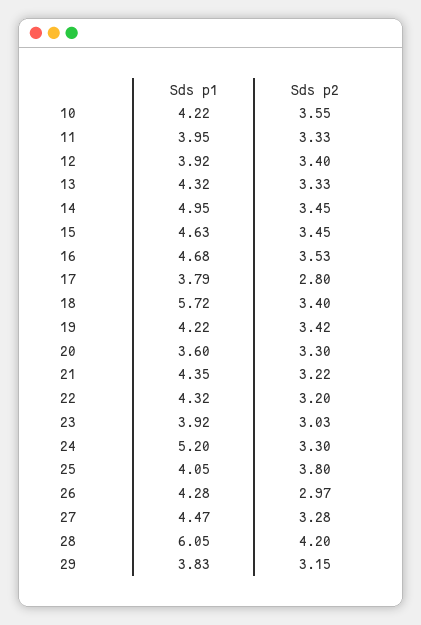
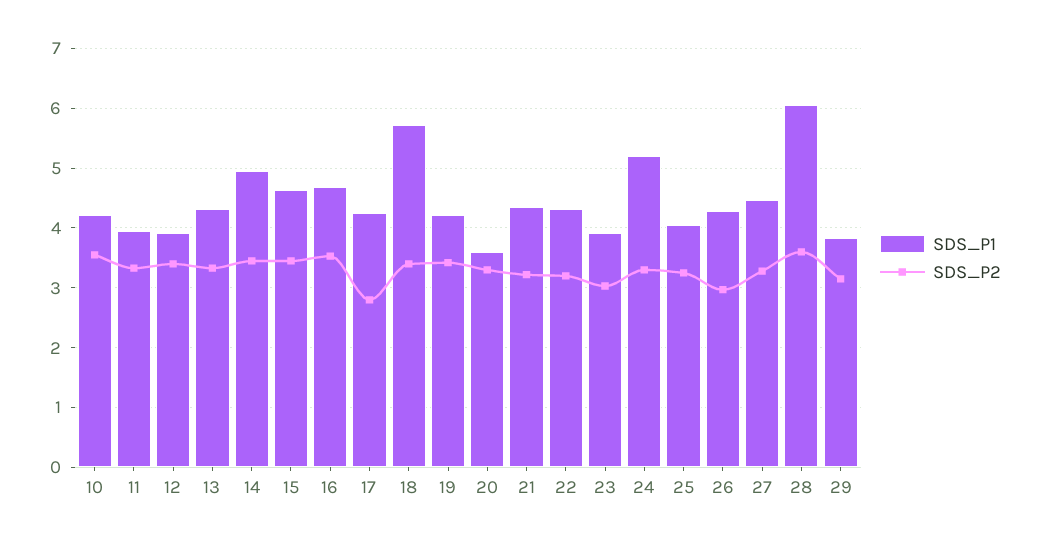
Sds p1, 17: 3.79 -> 4.2
Sds p2, 25: 3.8 -> 3.2
Sds p2, 28: 4.2 -> 3.6

